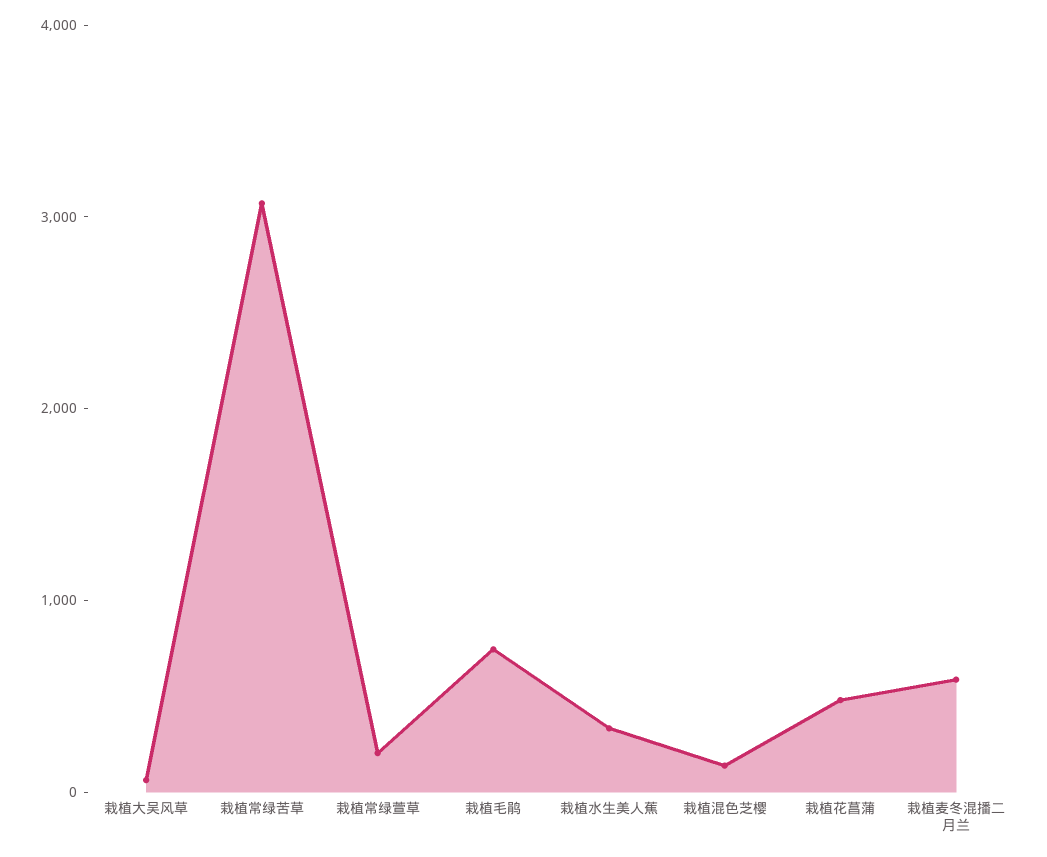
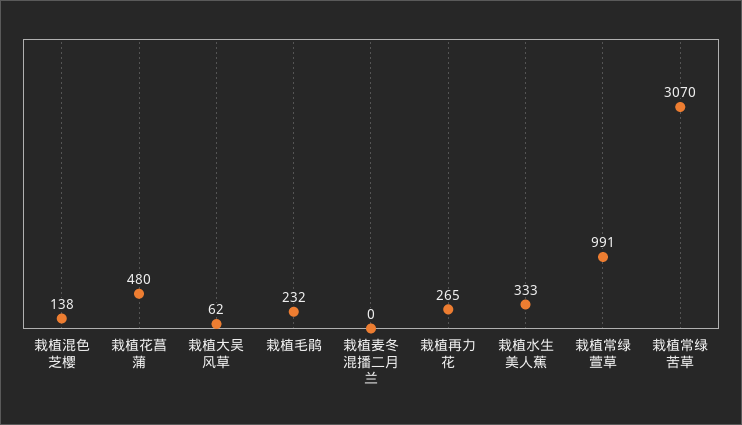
栽植常绿萱草: 200 -> 991
栽植毛鹃: 800 -> 232
栽植麦冬混播二月兰: 600 -> 0
栽植再力花: none -> 265

